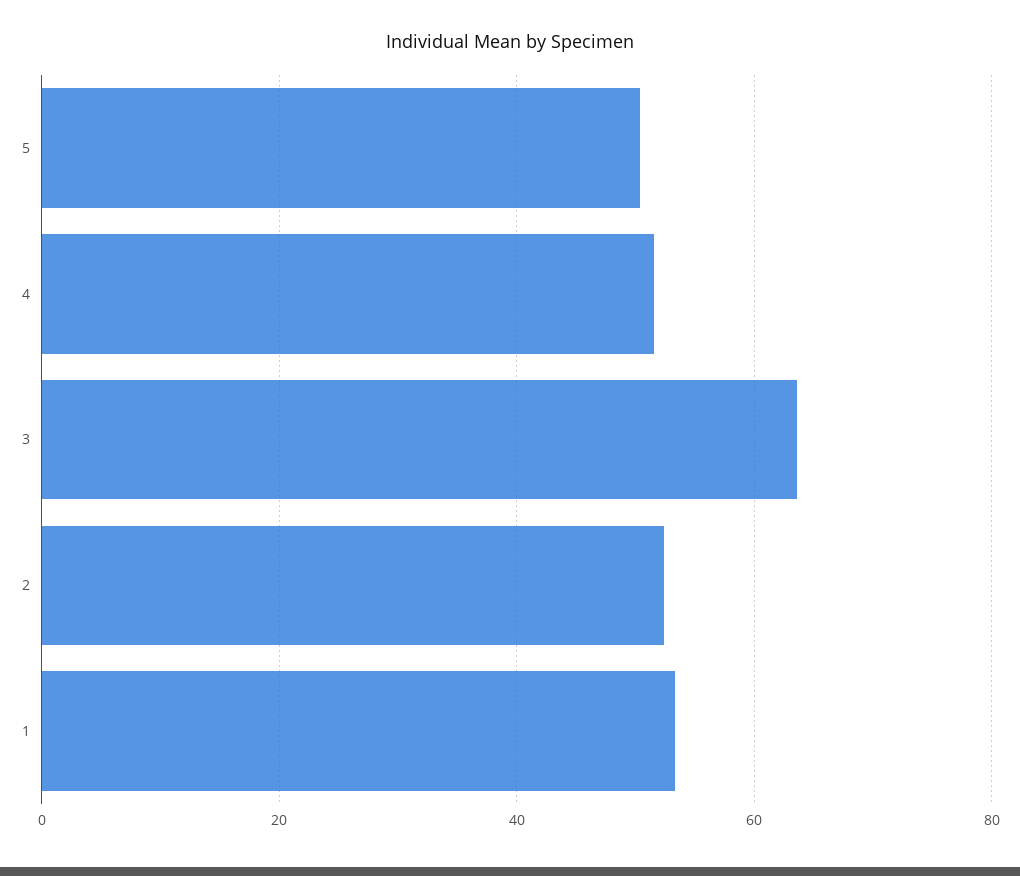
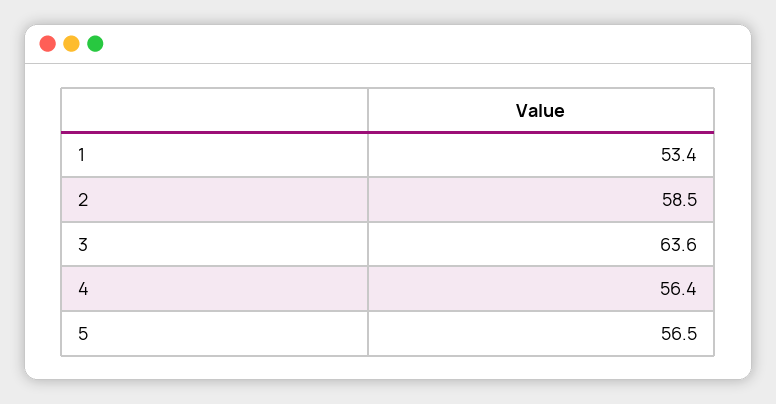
5: 50 -> 56.5
4: 52 -> 56.4
2: 52 -> 58.5

